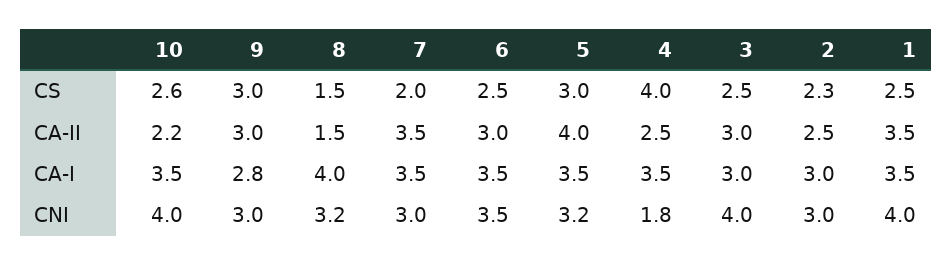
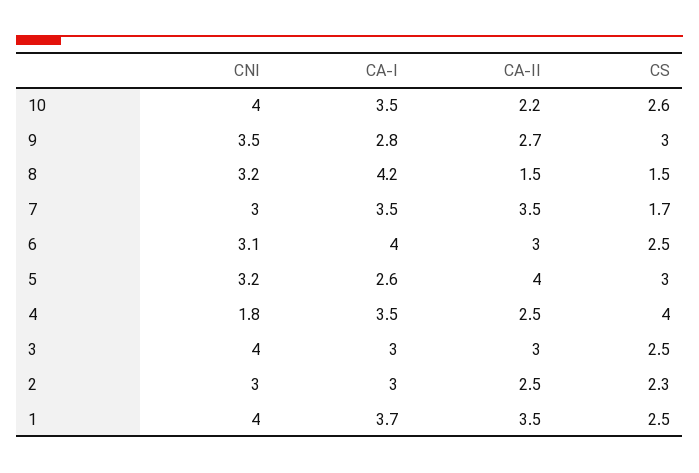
7, CS: 2 -> 1.7
9, CA-II: 3 -> 2.7
8, CA-I: 4 -> 4.2
6, CA-I: 3.5 -> 4
5, CA-I: 3.5 -> 2.6
1, CA-I: 3.5 -> 3.7
9, CNI: 3 -> 3.5
6, CNI: 3.5 -> 3.1

